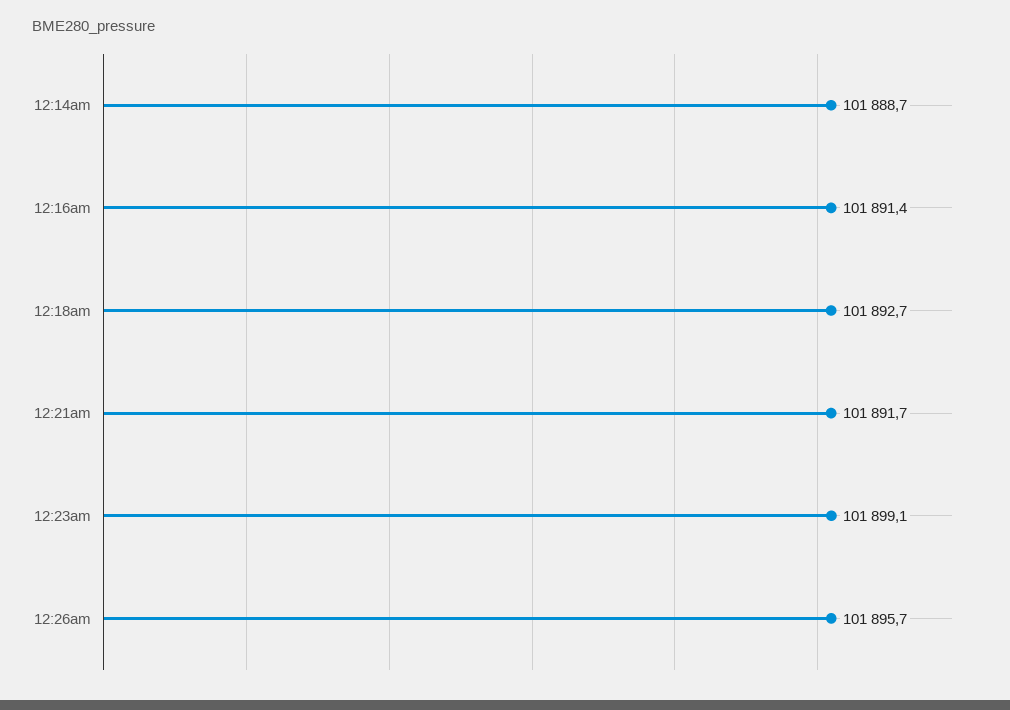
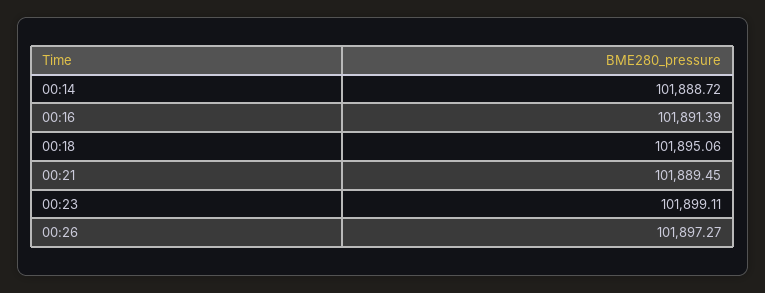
12:18am: 101892.7 -> 101895.06
12:21am: 101891.7 -> 101889.45
12:26am: 101895.7 -> 101897.27

